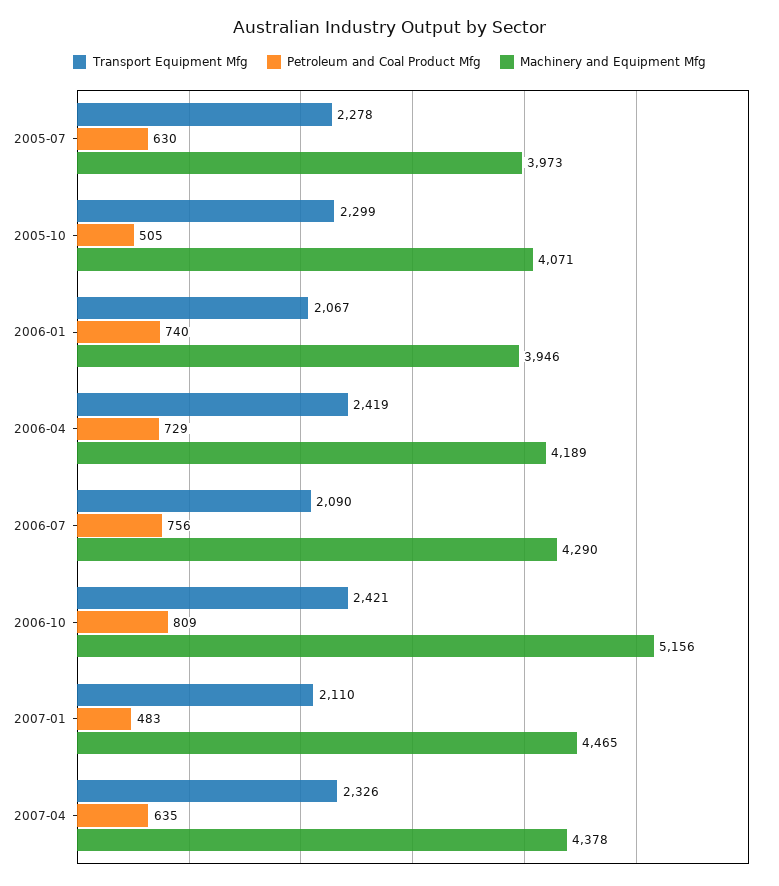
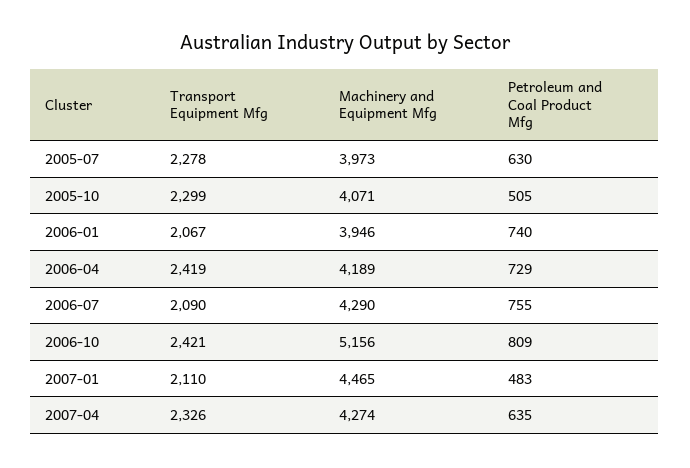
Petroleum and Coal Product Mfg, 2006-07: 756 -> 755
Machinery and Equipment Mfg, 2007-04: 4378 -> 4274

